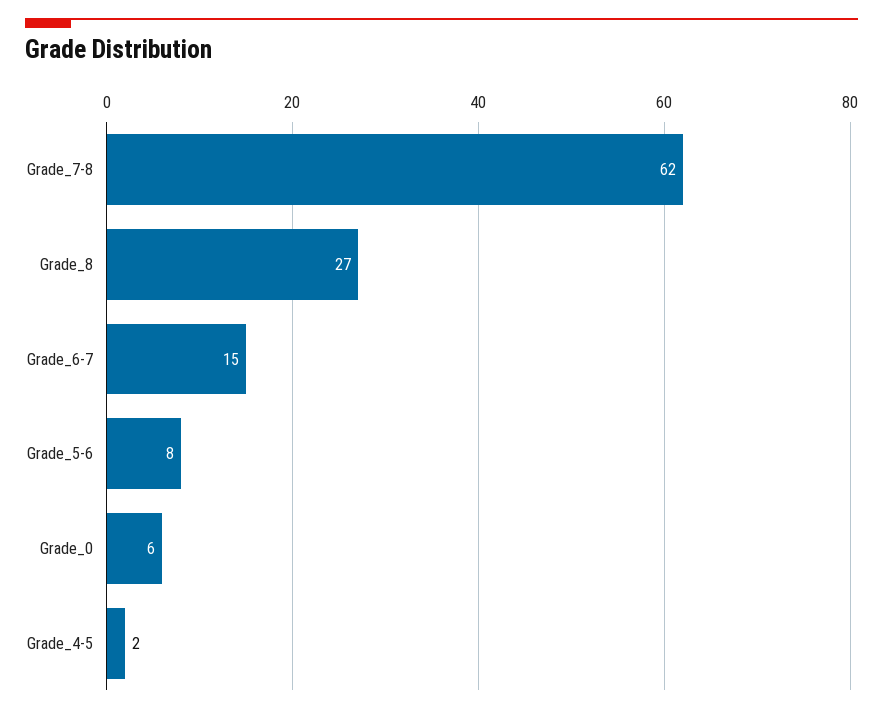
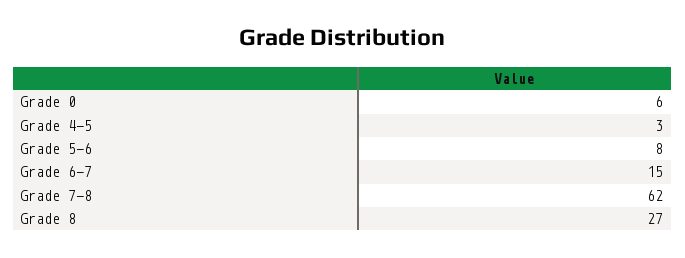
Grade_4-5: 2 -> 3

